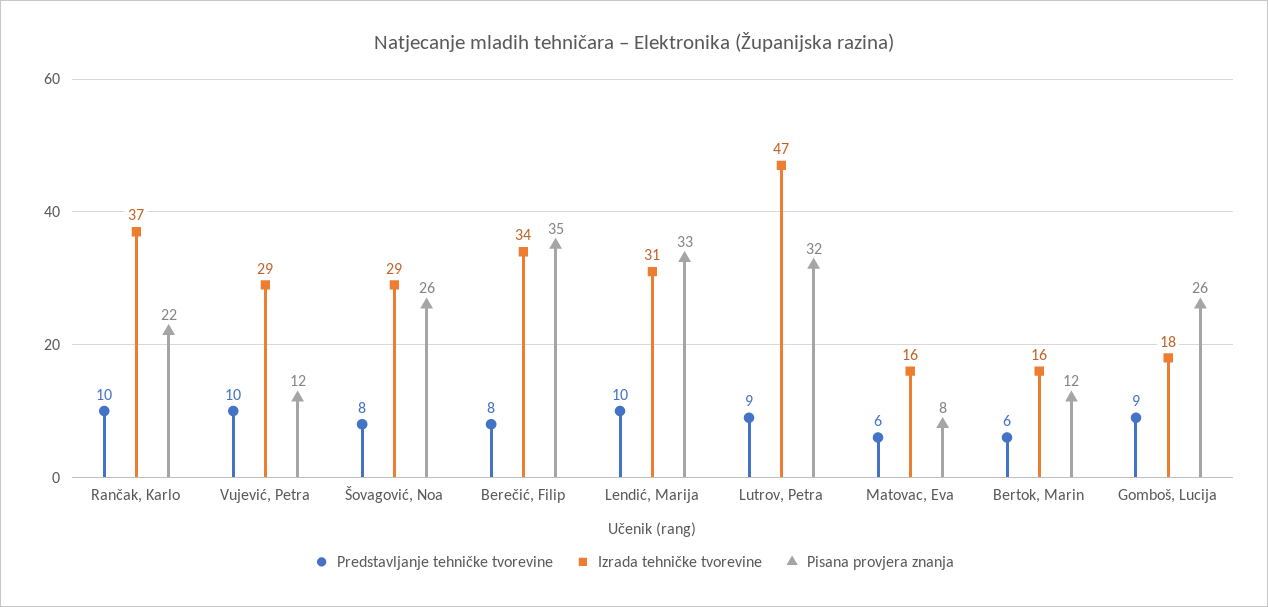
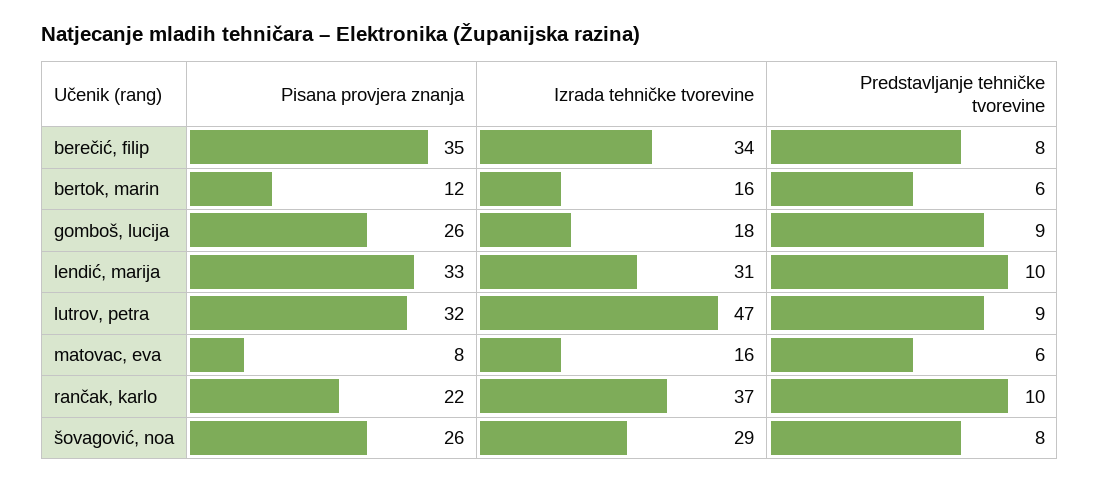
Predstavljanje tehničke tvorevine, Vujević, Petra: 10 -> none
Izrada tehničke tvorevine, Vujević, Petra: 29 -> none
Pisana provjera znanja, Vujević, Petra: 12 -> none

